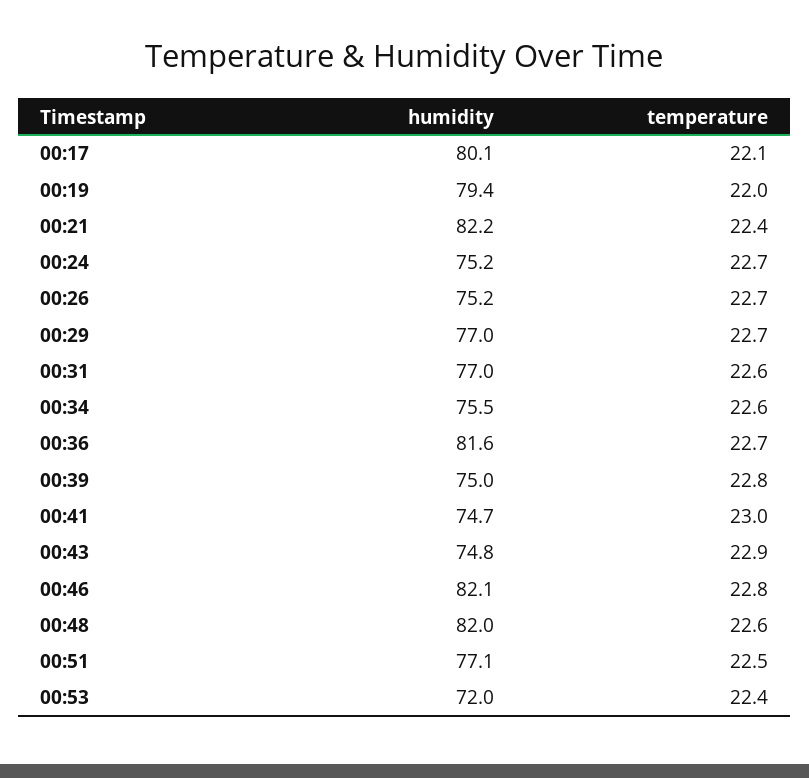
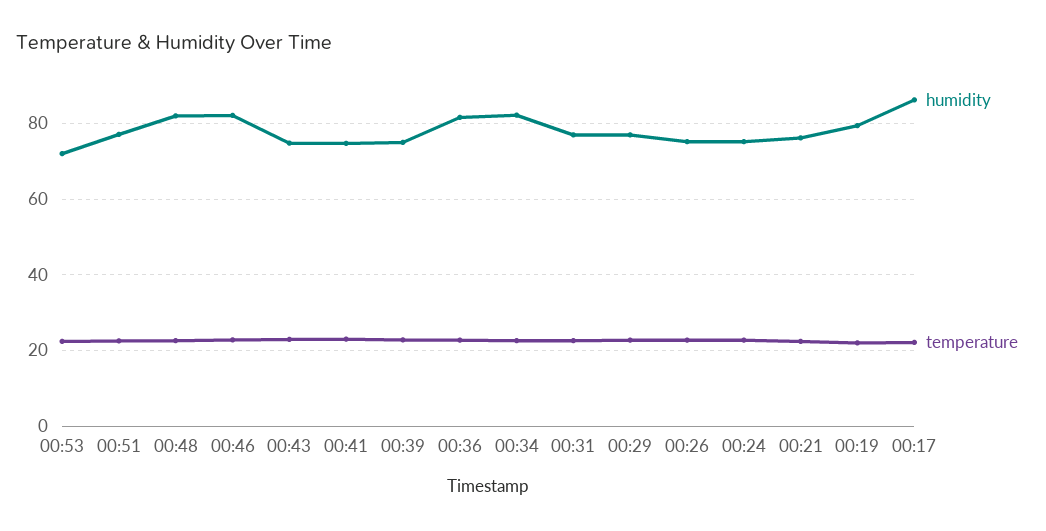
humidity, 00:17: 80.1 -> 86
humidity, 00:21: 82.2 -> 76
humidity, 00:34: 75.5 -> 82

